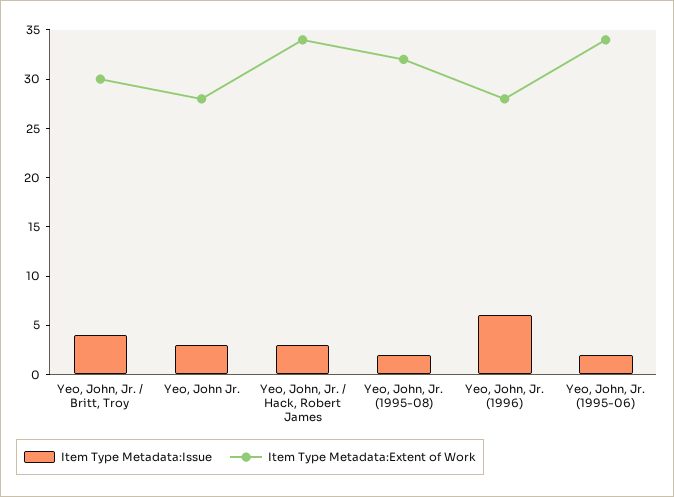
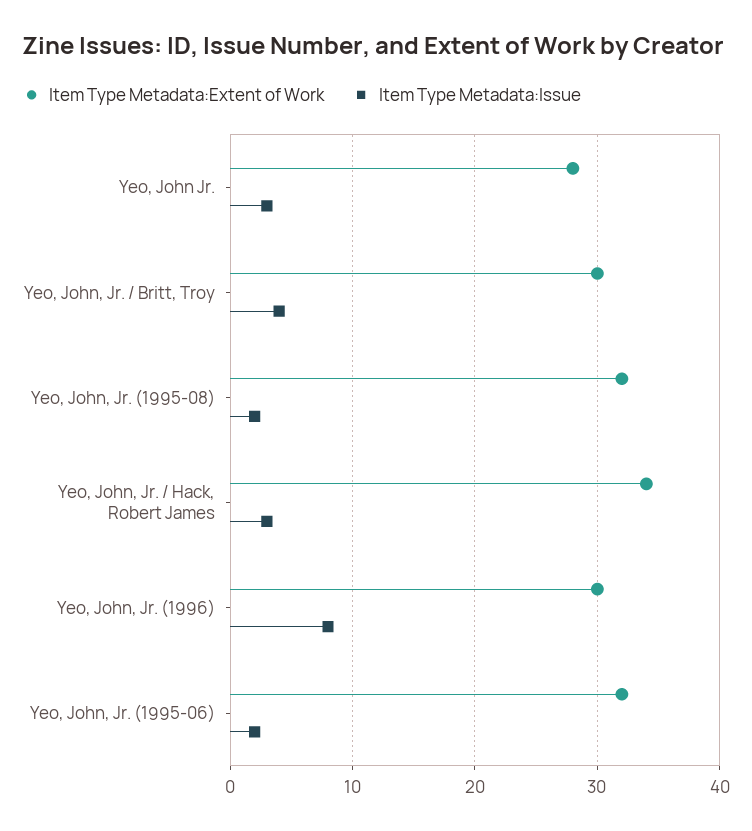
Item Type Metadata:Issue, Yeo, John, Jr. (1996): 6 -> 8
Item Type Metadata:Extent of Work, Yeo, John, Jr. (1996): 28 -> 30
Item Type Metadata:Extent of Work, Yeo, John, Jr. (1995-06): 34 -> 32

